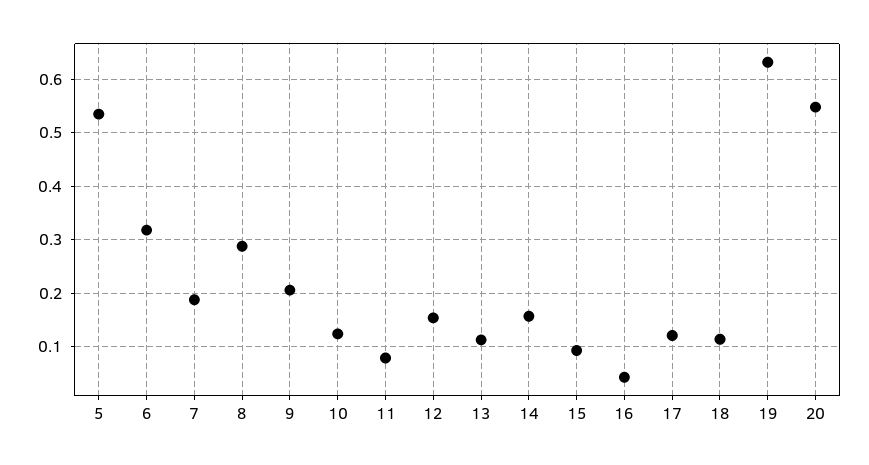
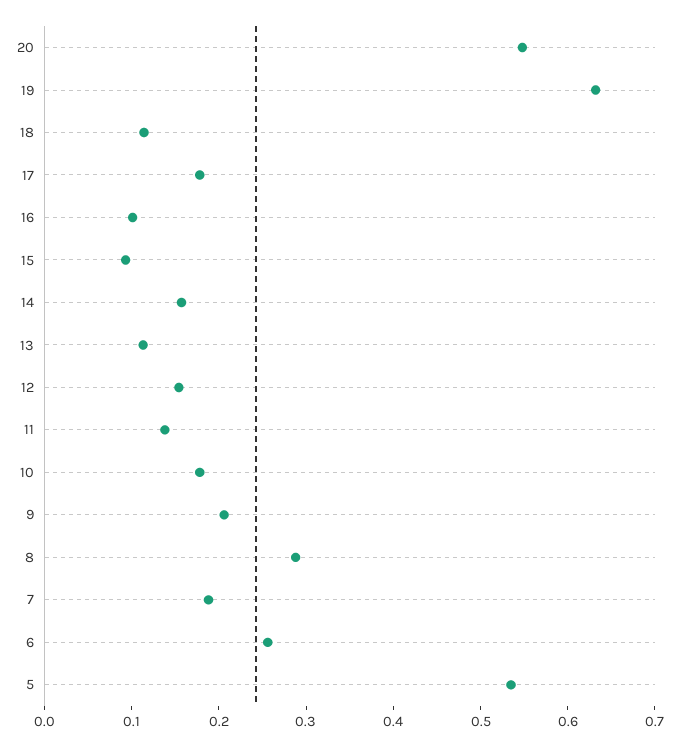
6: 0.32 -> 0.26
10: 0.12 -> 0.18
11: 0.08 -> 0.14
16: 0.04 -> 0.1
17: 0.12 -> 0.18

